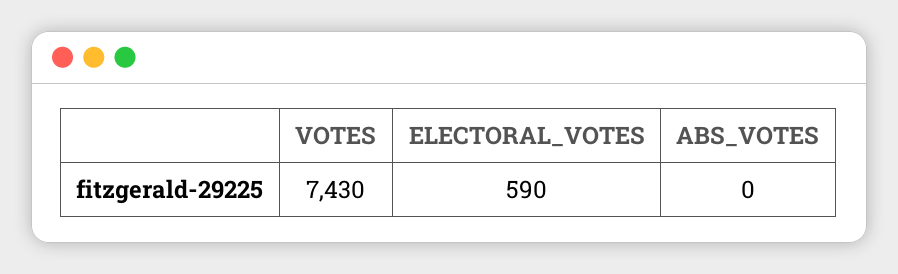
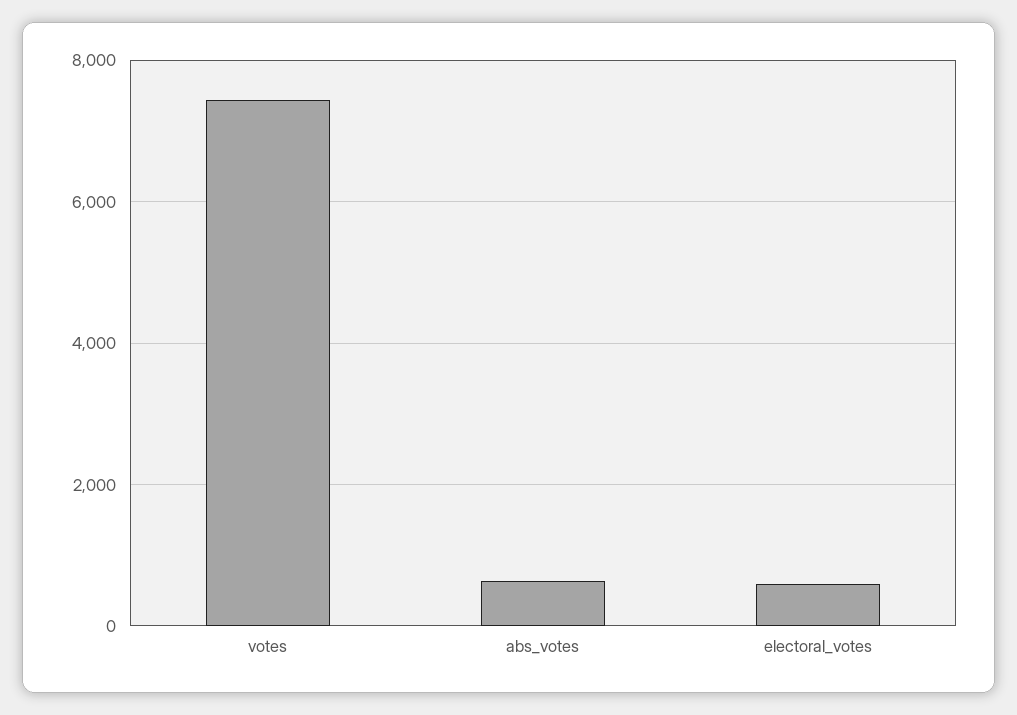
ABS_VOTES: 0 -> 600

